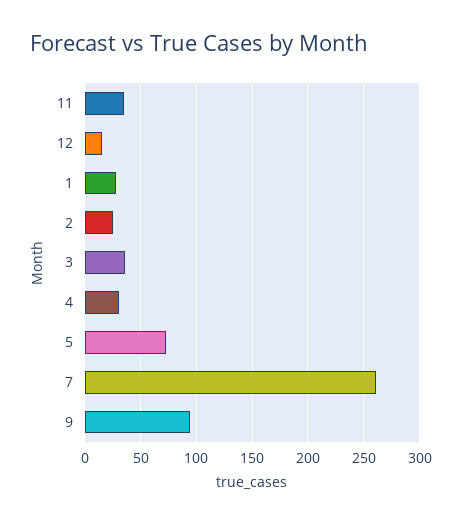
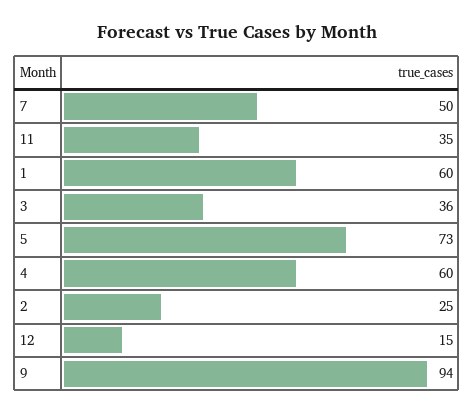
1: 30 -> 60
4: 30 -> 60
7: 260 -> 50

